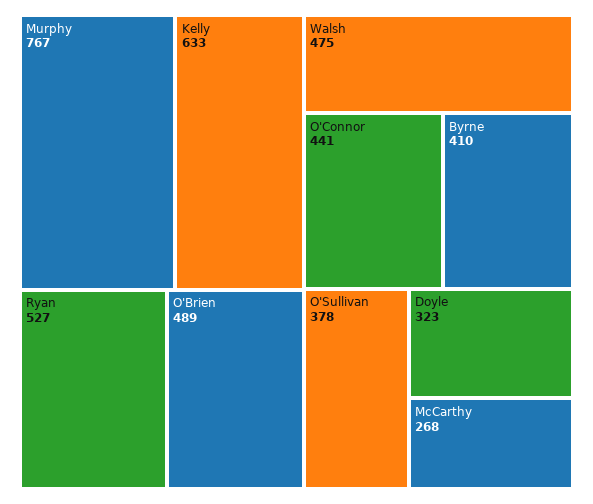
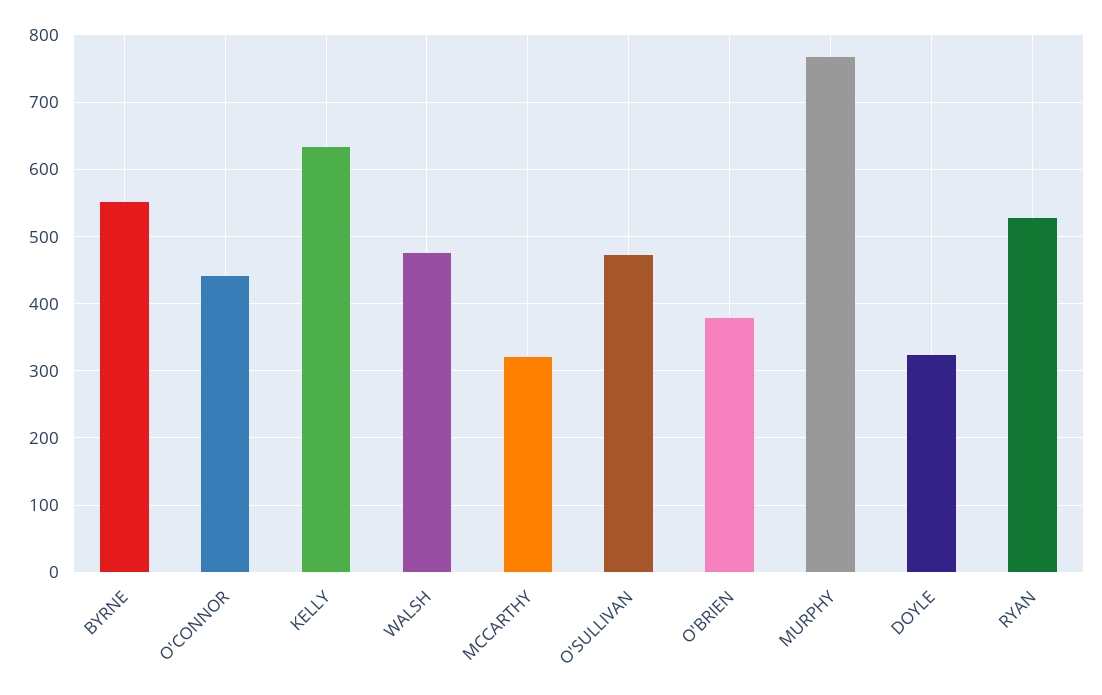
O'Brien: 489 -> 380
Byrne: 410 -> 550
O'Sullivan: 378 -> 470
McCarthy: 268 -> 320

